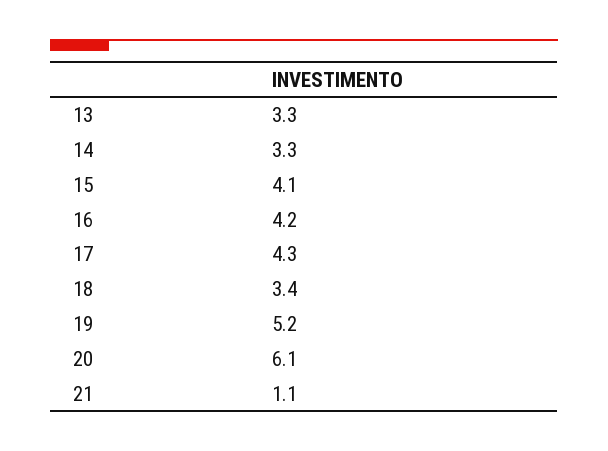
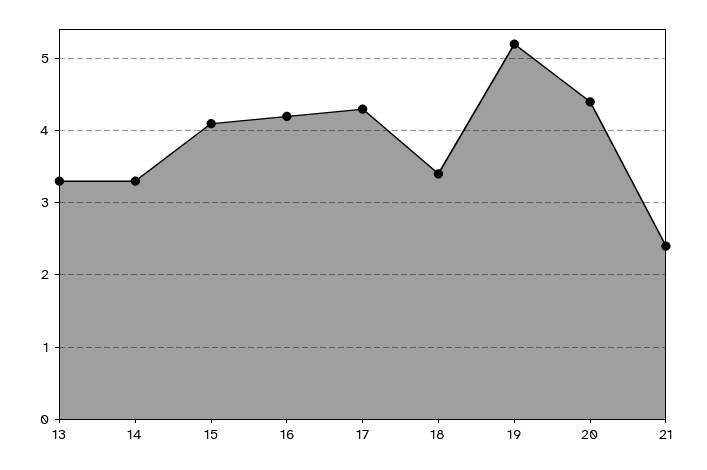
20: 6.1 -> 4.4
21: 1.1 -> 2.4

